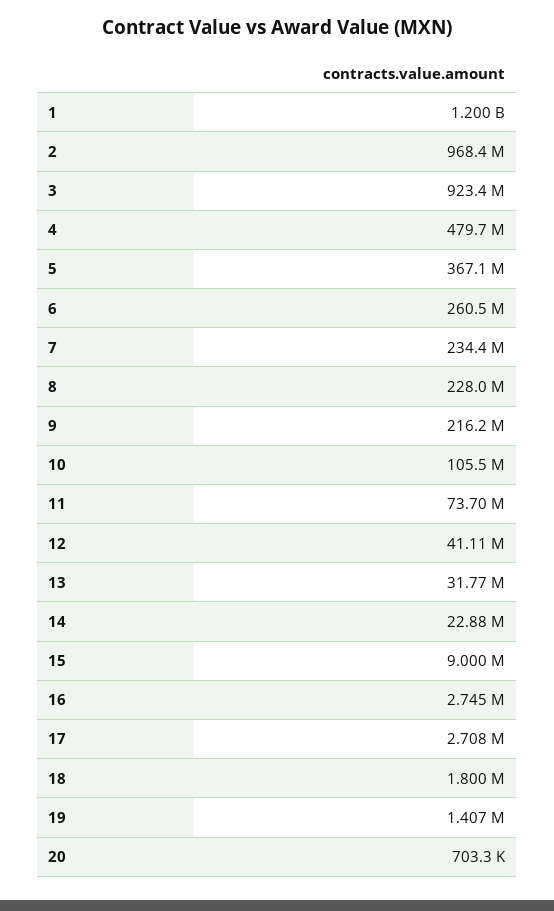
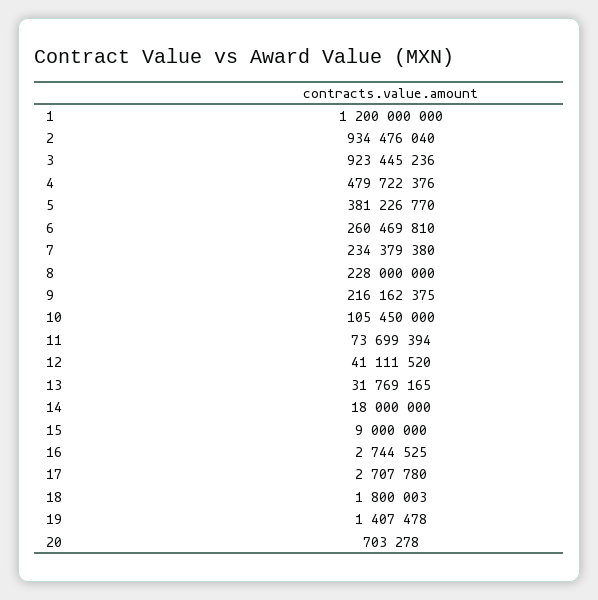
2: 968400000 -> 934476040
5: 367100000 -> 381226770
14: 22880000 -> 18000000

